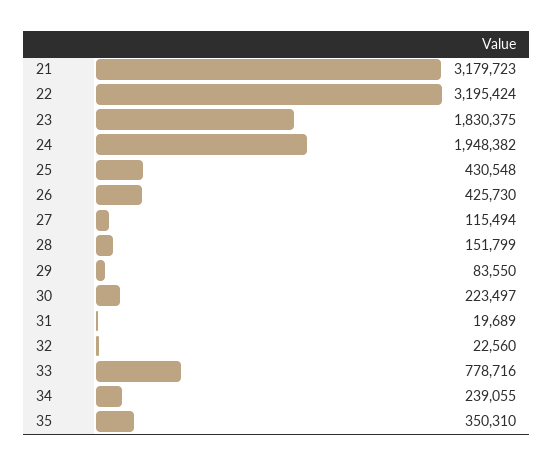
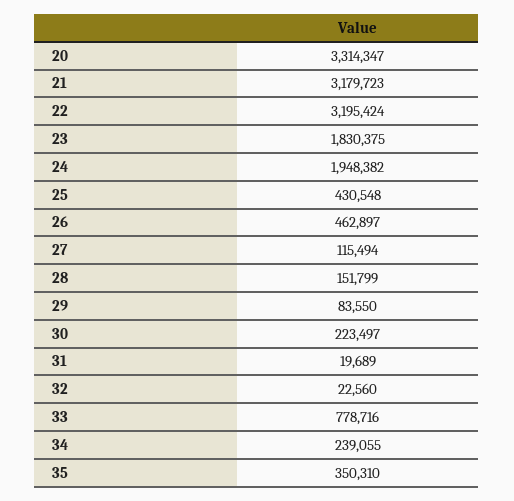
26: 425730 -> 462897
20: none -> 3314347

